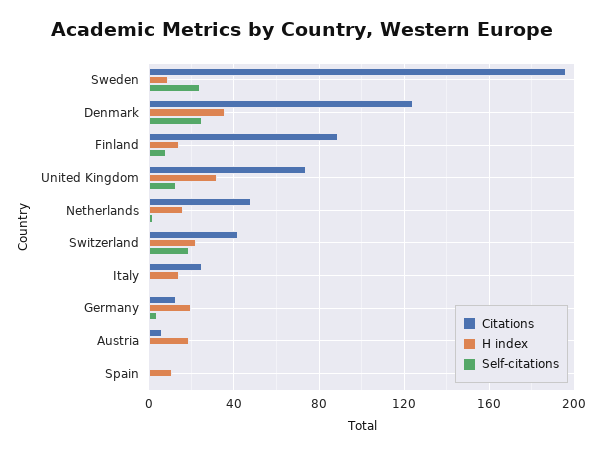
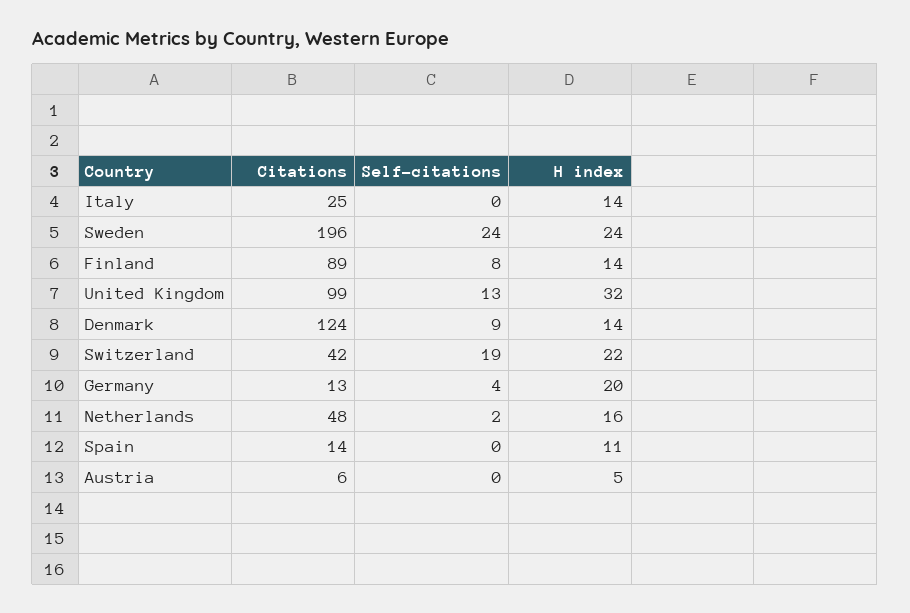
H index, Sweden: 10 -> 24
H index, Denmark: 35 -> 14
Self-citations, Denmark: 25 -> 9
Citations, United Kingdom: 75 -> 99
H index, Austria: 20 -> 5
Citations, Spain: 0 -> 14

